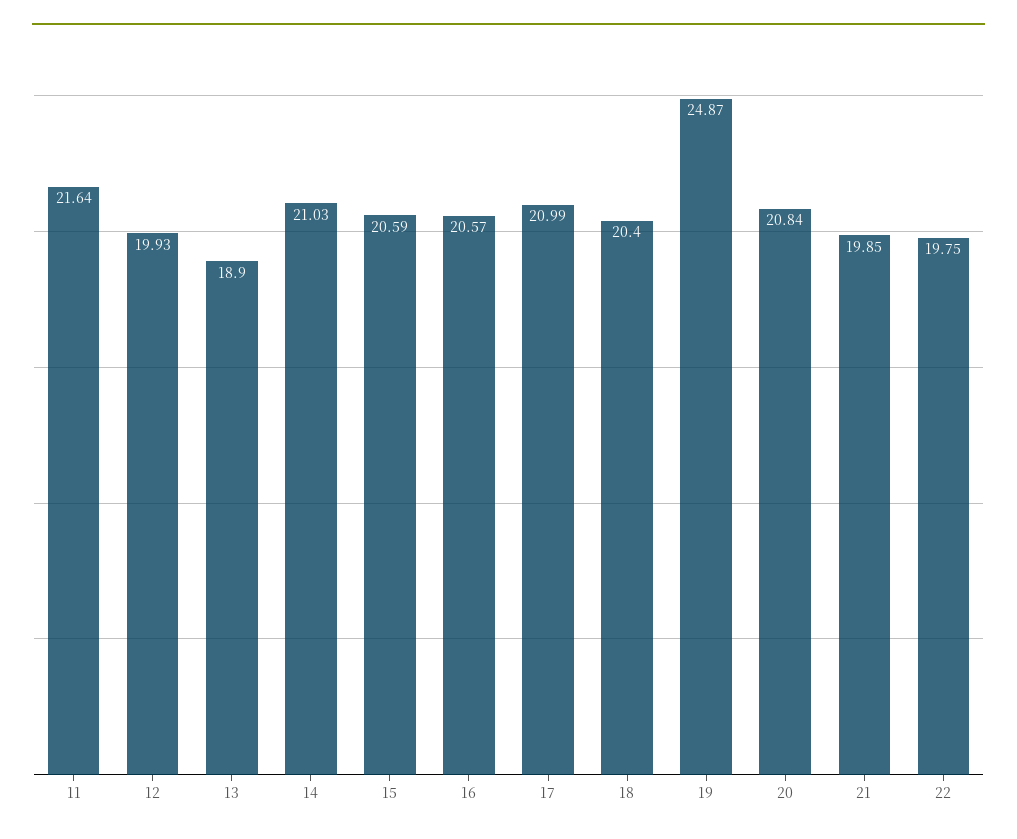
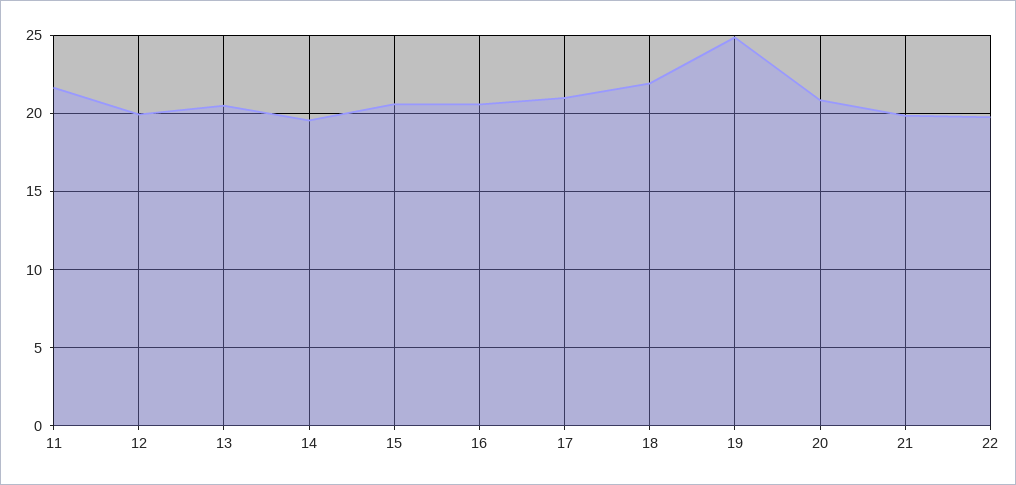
13: 18.9 -> 20.5
14: 21.03 -> 19.5
18: 20.4 -> 22

